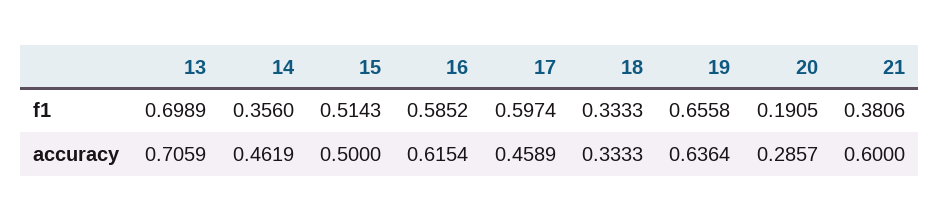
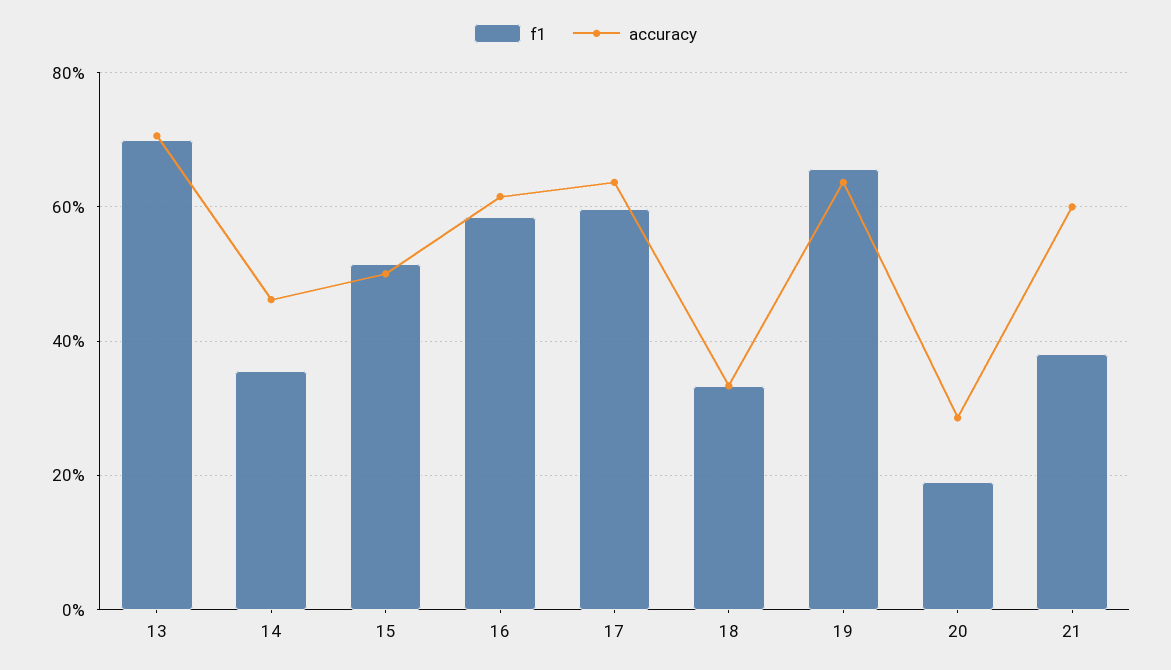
accuracy, 17: 0.4589 -> 0.64

